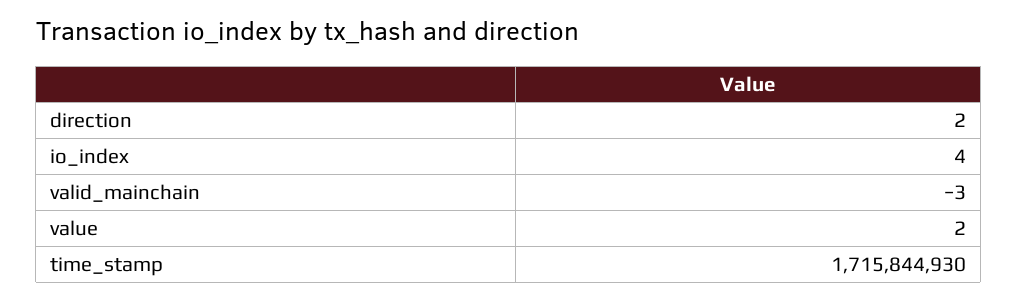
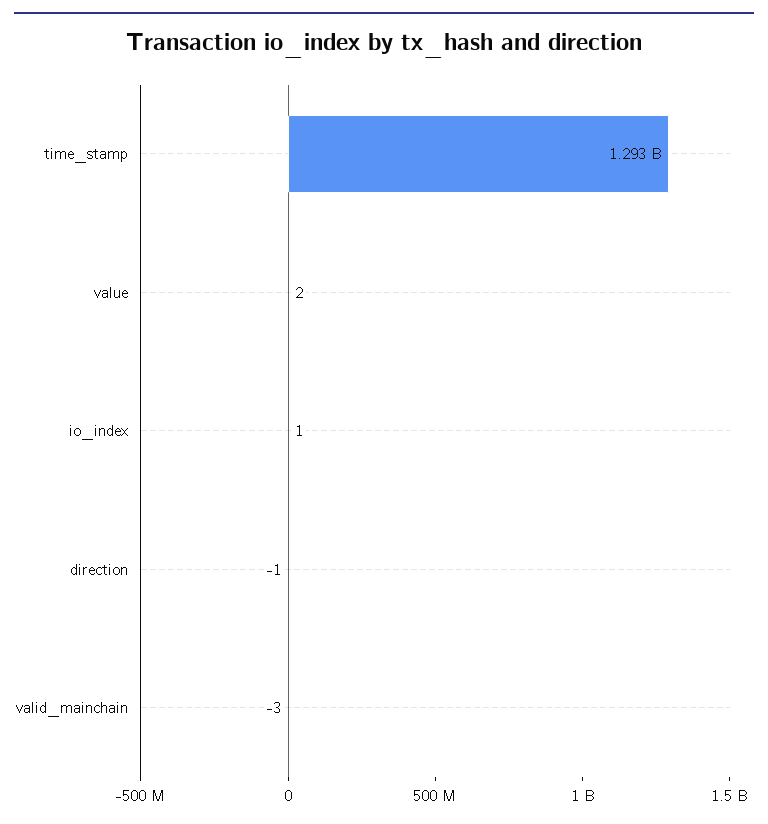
direction: 2 -> -1
io_index: 4 -> 1
time_stamp: 1715844930 -> 1293000000

